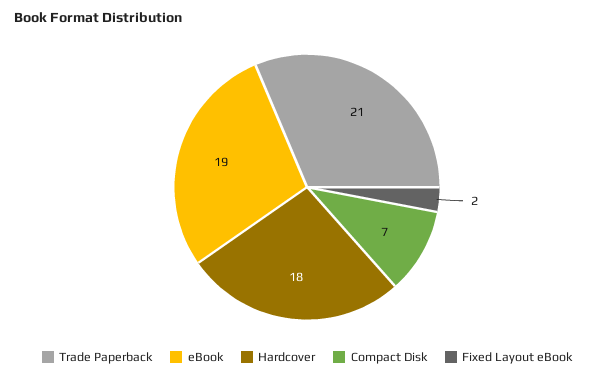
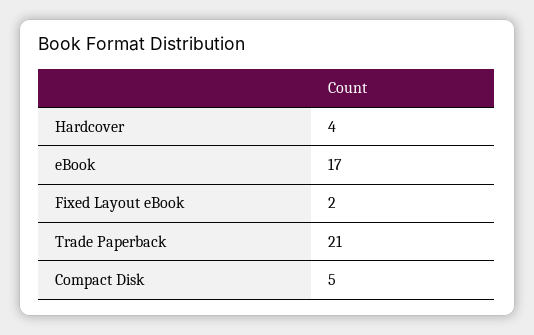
eBook: 19 -> 17
Hardcover: 18 -> 4
Compact Disk: 7 -> 5

